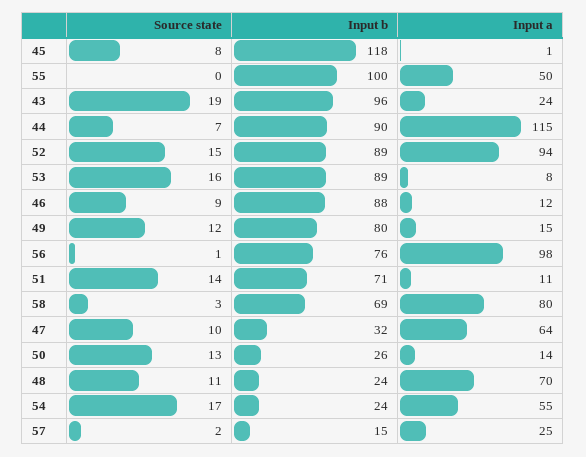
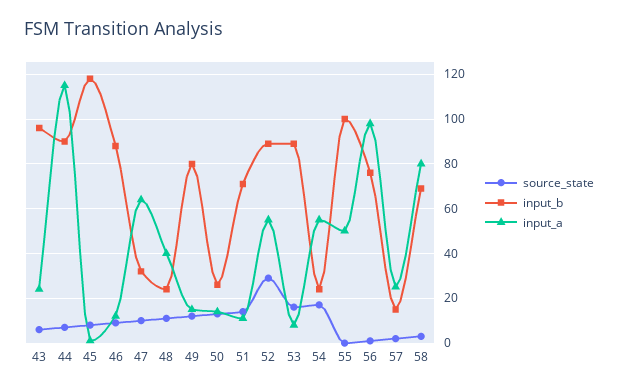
Source state, 43: 19 -> 5
Source state, 52: 15 -> 30
Input a, 52: 94 -> 55
Input a, 48: 70 -> 40

